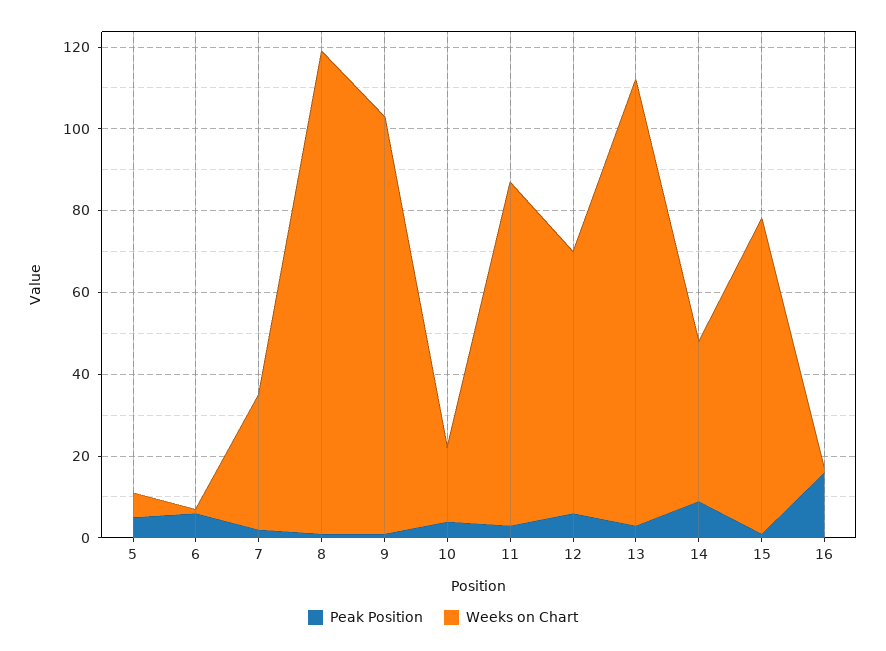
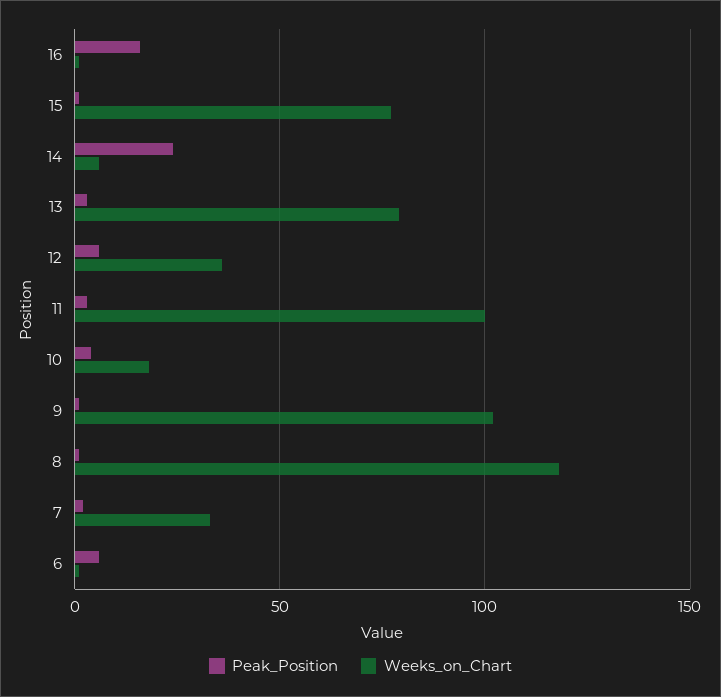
Peak Position, 5: 5 -> none
Weeks on Chart, 5: 5 -> none
Weeks on Chart, 11: 85 -> 100
Weeks on Chart, 12: 65 -> 35
Weeks on Chart, 13: 110 -> 80
Peak Position, 14: 10 -> 25
Weeks on Chart, 14: 40 -> 5

